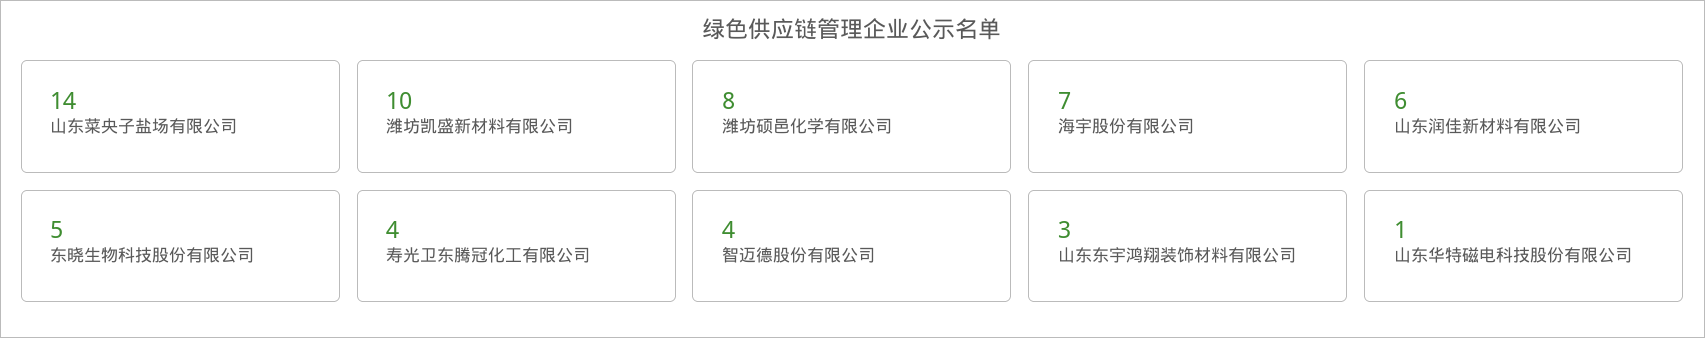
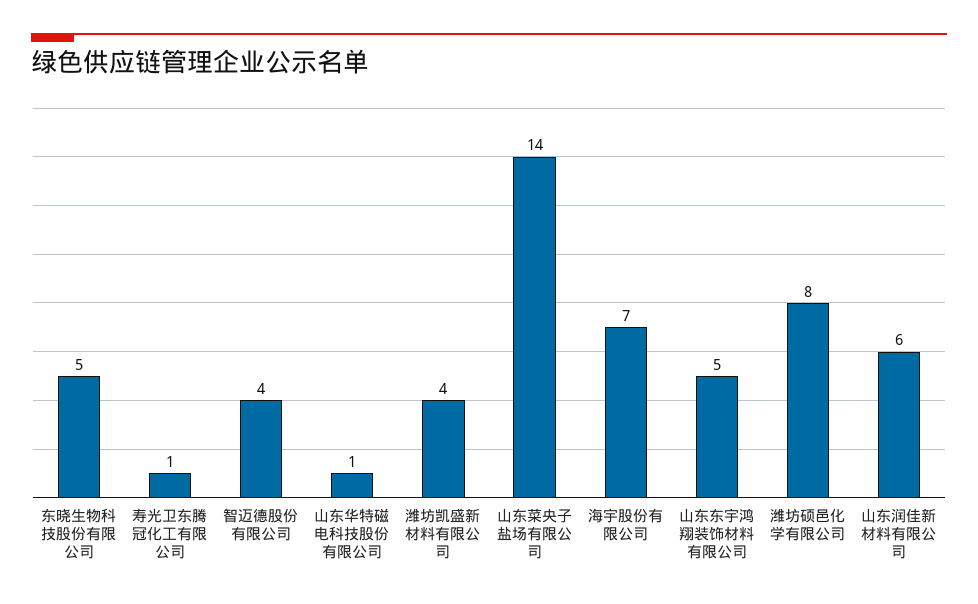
潍坊凯盛新材料有限公司: 10 -> 4
寿光卫东腾冠化工有限公司: 4 -> 1
山东东宇鸿翔装饰材料有限公司: 3 -> 5

